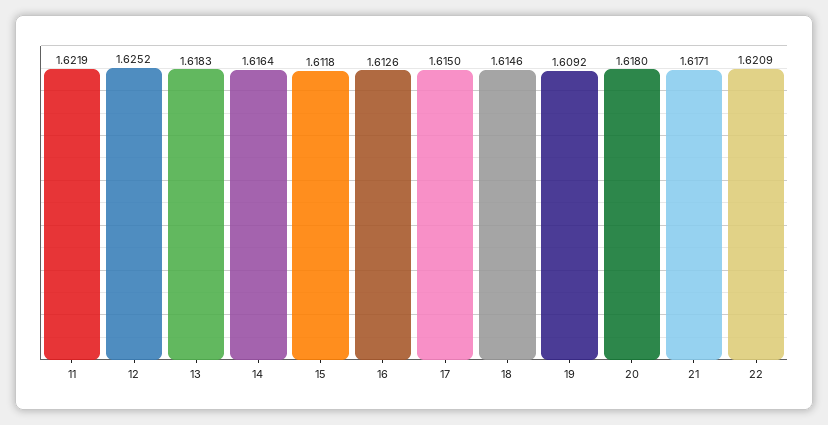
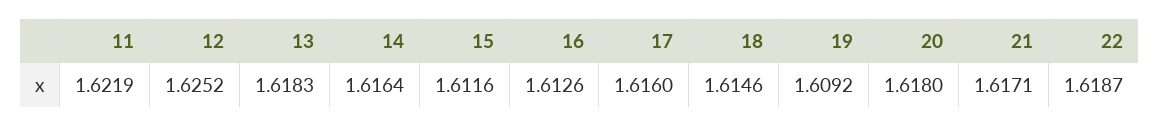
15: 1.6118 -> 1.6116
17: 1.615 -> 1.616
22: 1.6209 -> 1.6187

